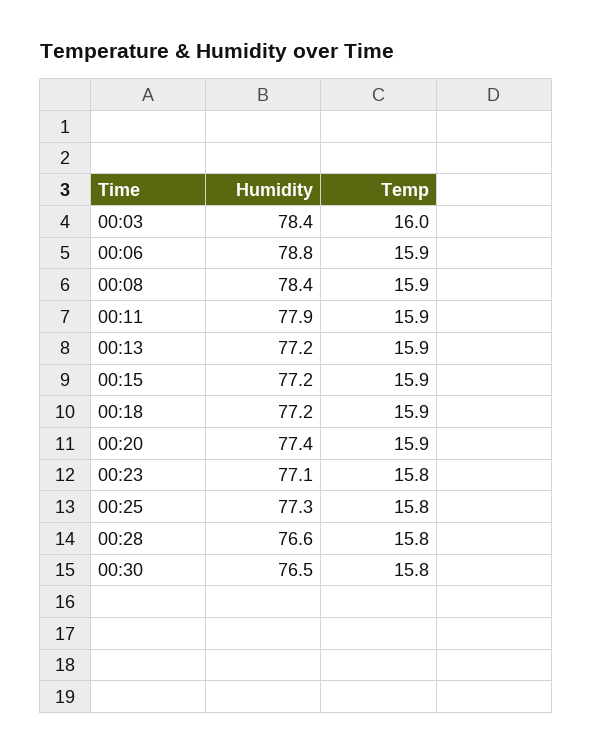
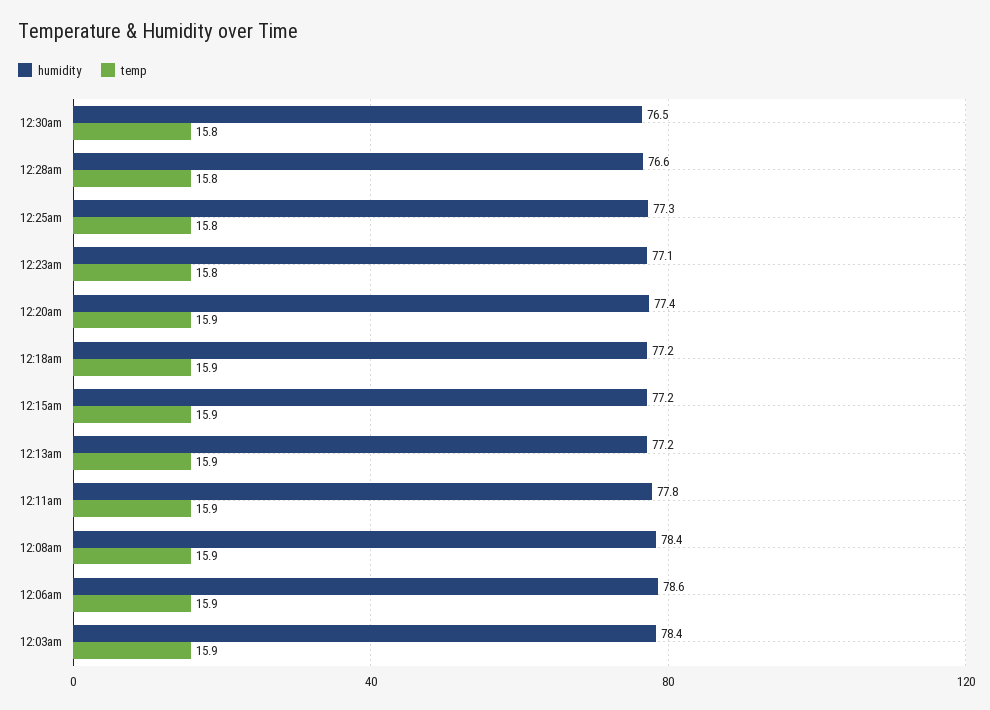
Temp, 00:03: 16 -> 15.9
Humidity, 00:06: 78.8 -> 78.6
Humidity, 00:11: 77.9 -> 77.8

